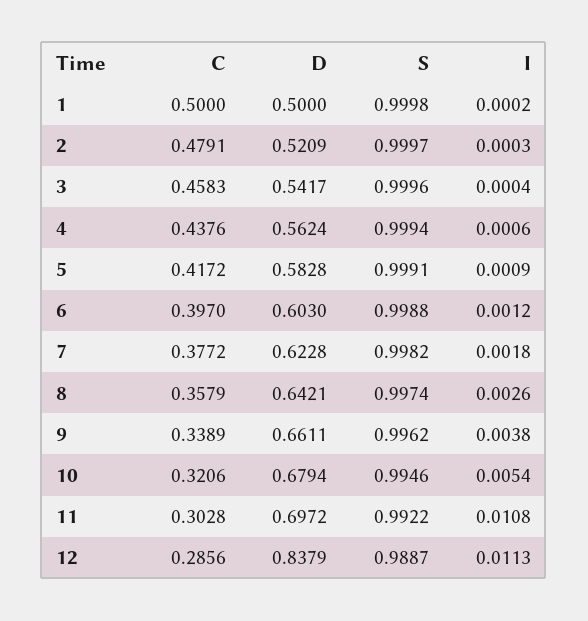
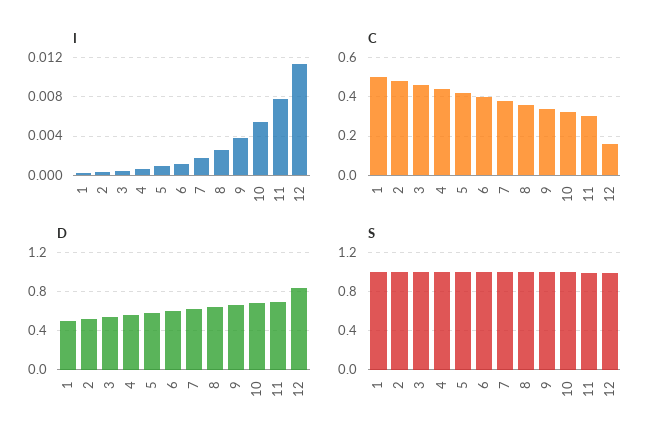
I, 11: 0.0108 -> 0.008
C, 12: 0.2856 -> 0.15

